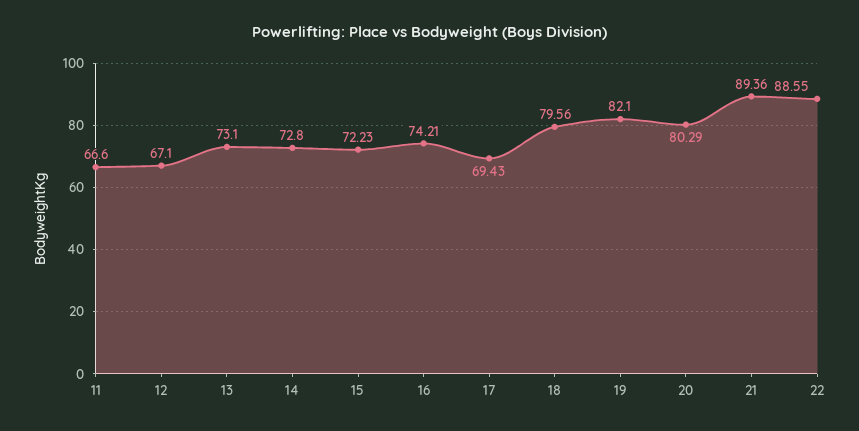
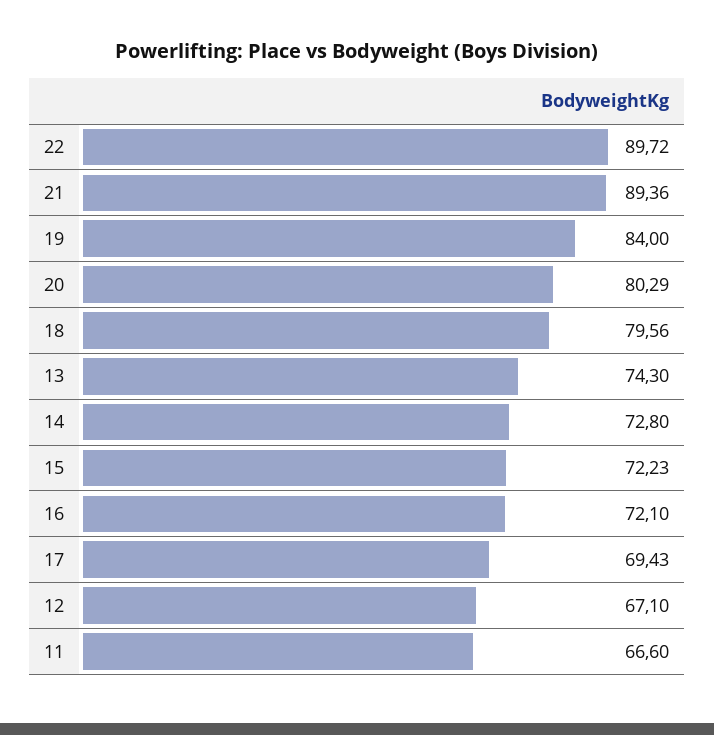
13: 73.1 -> 74.3
16: 74.21 -> 72.1
19: 82.1 -> 84
22: 88.55 -> 89.72

